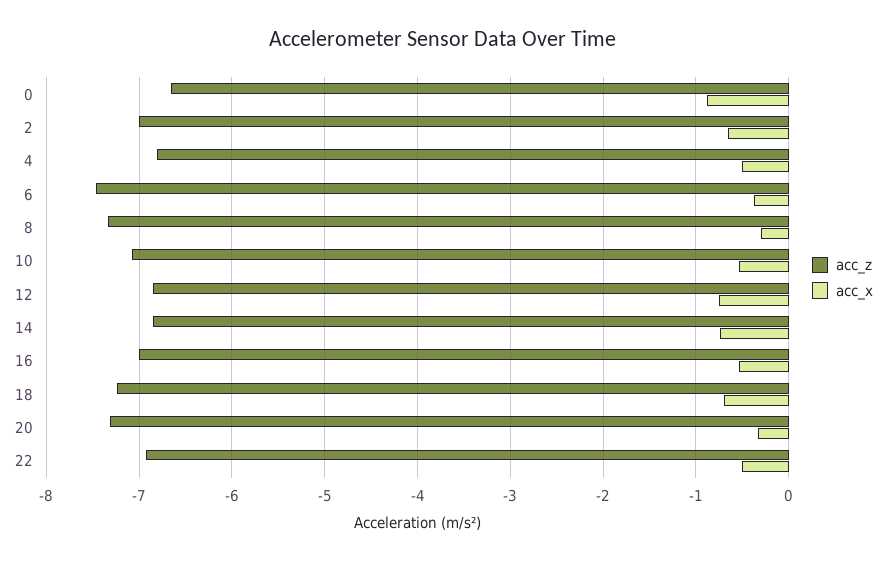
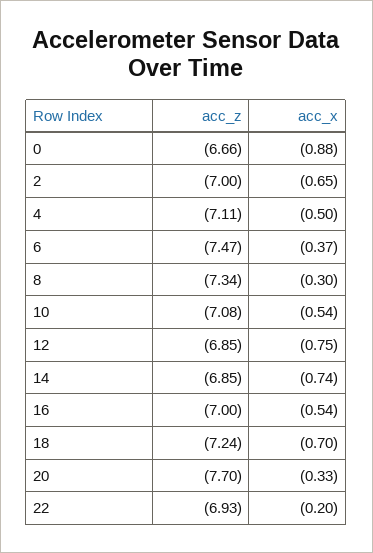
acc_z, 4: -6.8 -> -7.11
acc_z, 20: -7.3 -> -7.7
acc_x, 22: -0.5 -> -0.2

